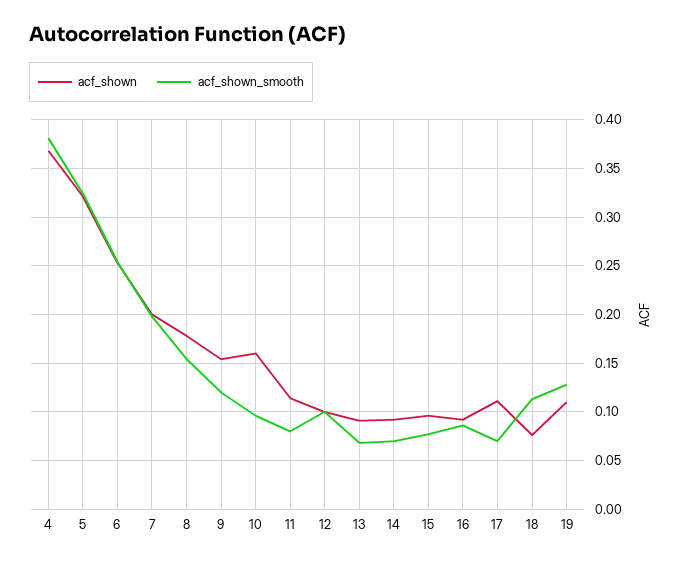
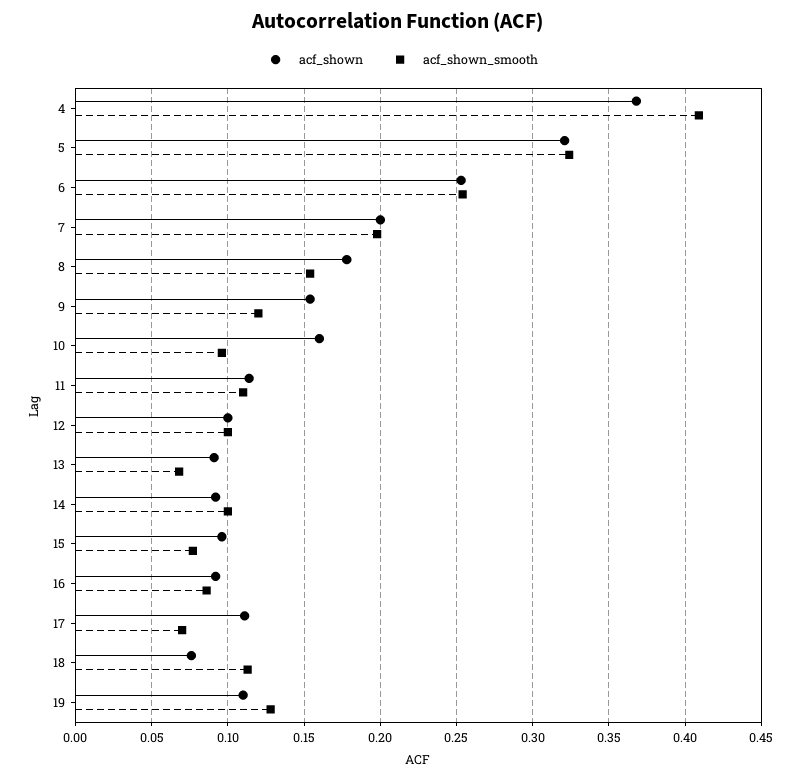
acf_shown_smooth, 4: 0.38 -> 0.41
acf_shown_smooth, 11: 0.08 -> 0.11
acf_shown_smooth, 14: 0.07 -> 0.1

